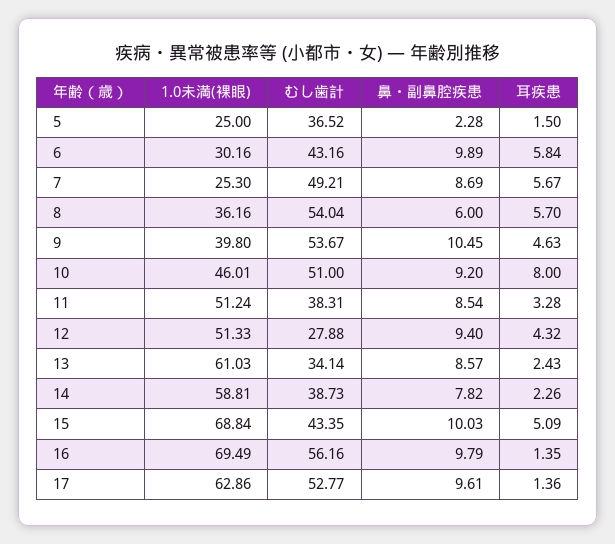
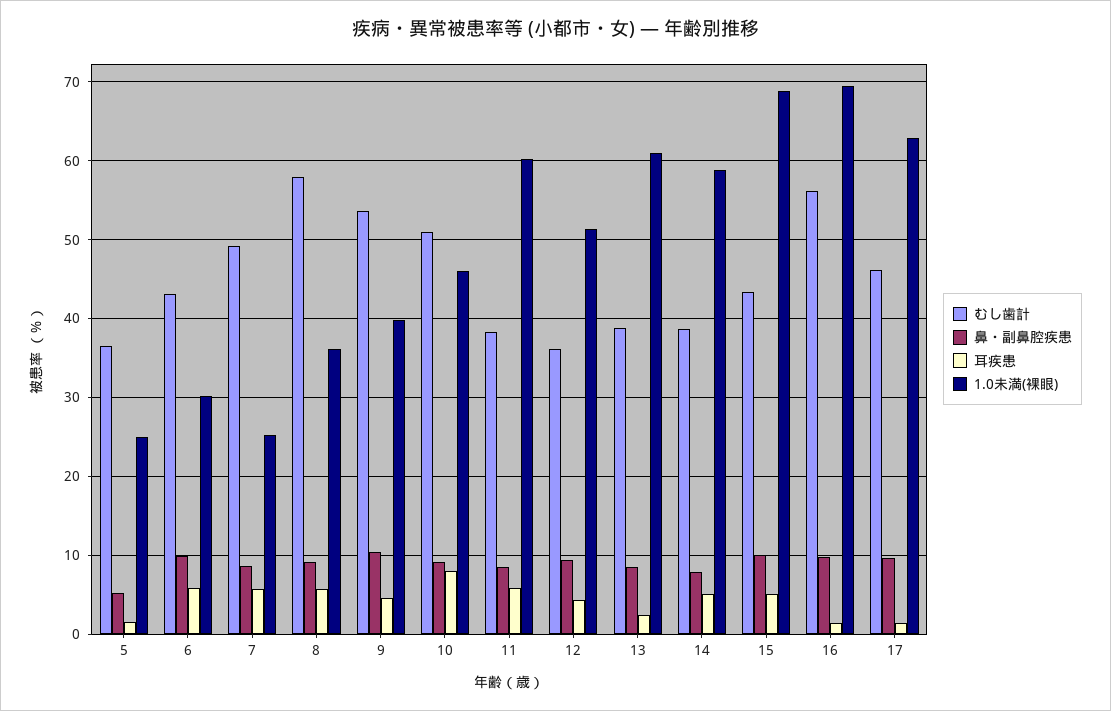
鼻・副鼻腔疾患, 5: 2.28 -> 5
むし歯計, 8: 54.04 -> 58
鼻・副鼻腔疾患, 8: 6 -> 9
1.0未満(裸眼), 11: 51.24 -> 60
耳疾患, 11: 3.28 -> 6
むし歯計, 12: 27.88 -> 36
むし歯計, 13: 34.14 -> 39
耳疾患, 14: 2.26 -> 5
むし歯計, 17: 52.77 -> 46

